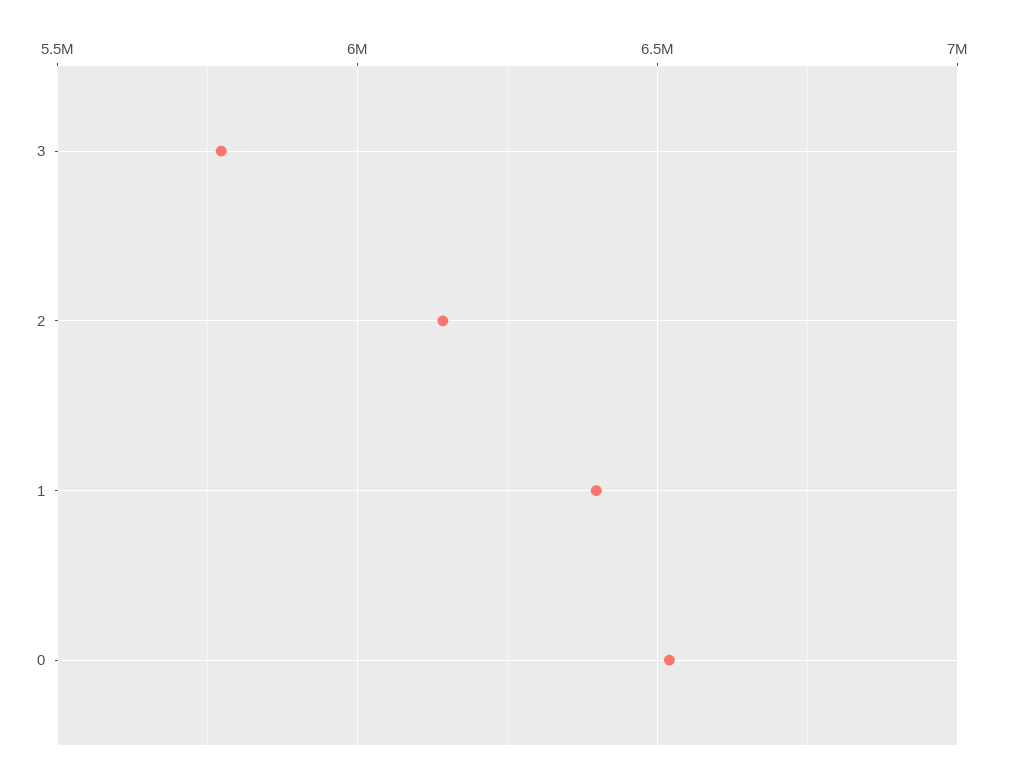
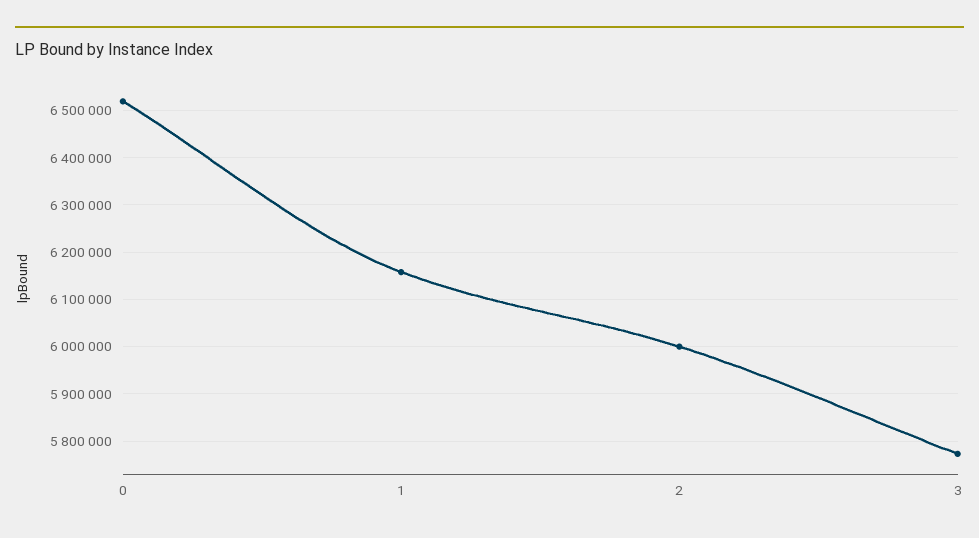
2: 6150000 -> 6000000
1: 6400000 -> 6160000

